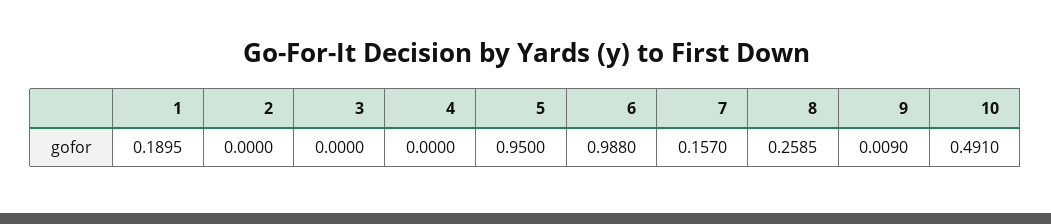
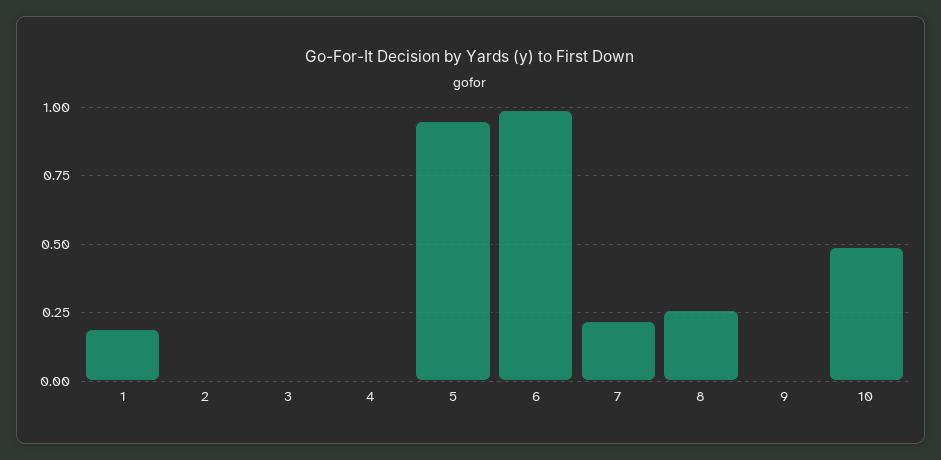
7: 0.157 -> 0.225

